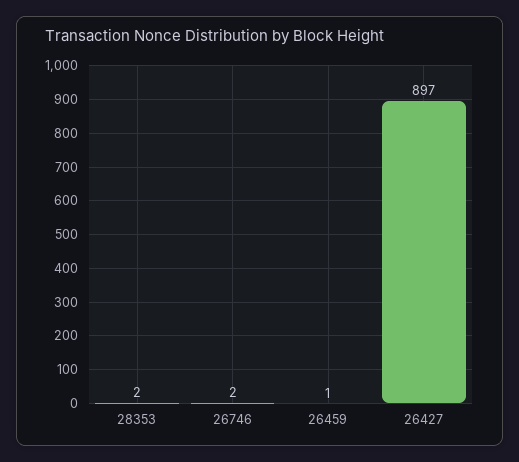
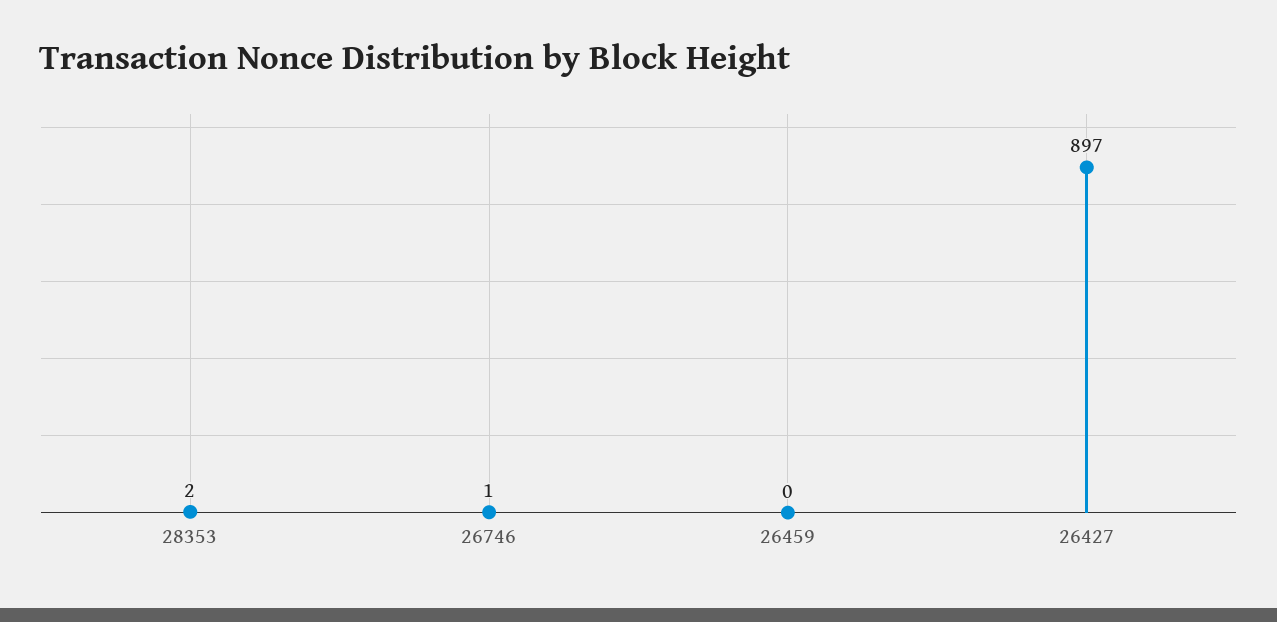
26746: 2 -> 1
26459: 1 -> 0

